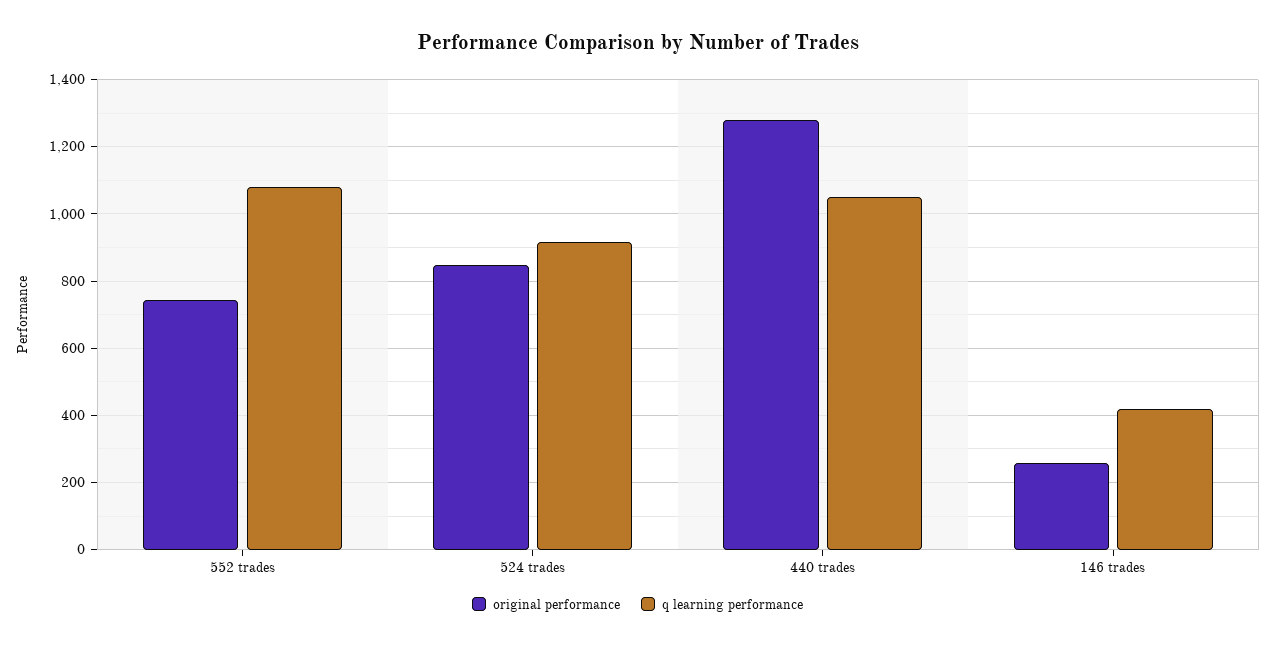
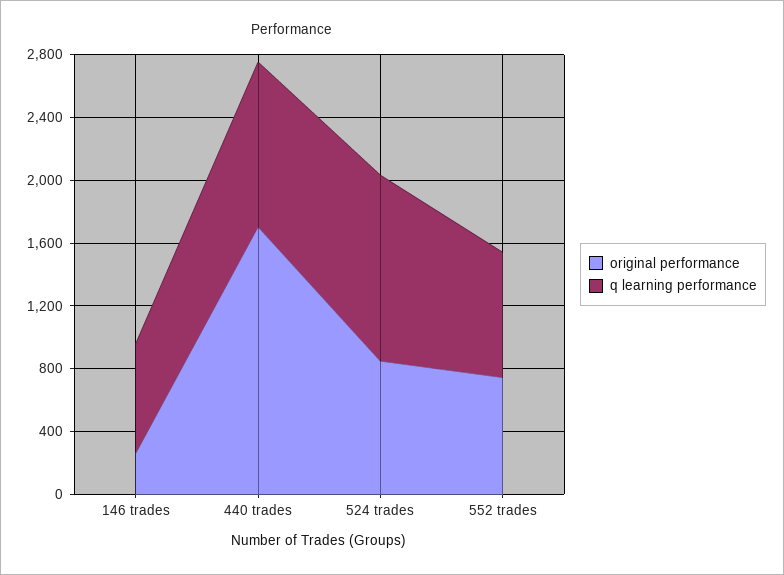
q learning performance, 552 trades: 1080 -> 800
q learning performance, 524 trades: 920 -> 1200
original performance, 440 trades: 1280 -> 1700
q learning performance, 146 trades: 420 -> 700

